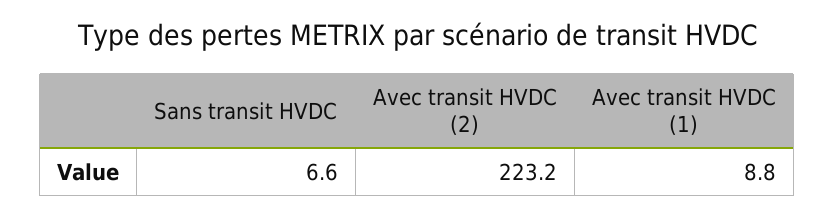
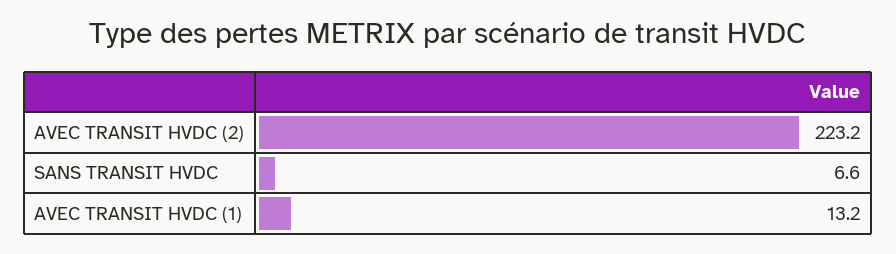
Avec transit HVDC (1): 8.8 -> 13.2

